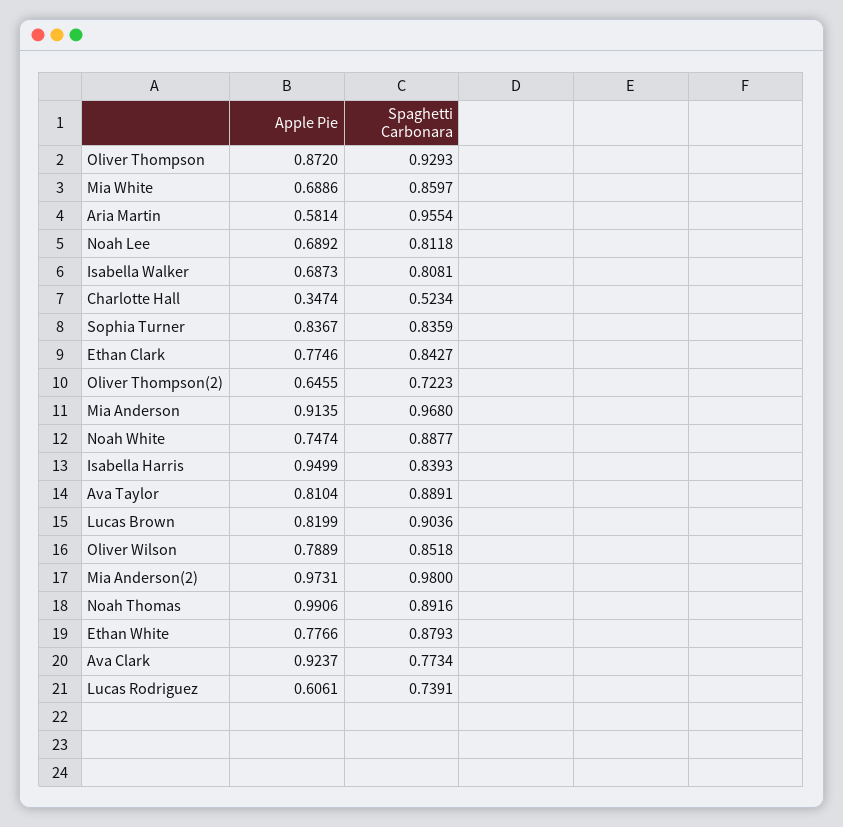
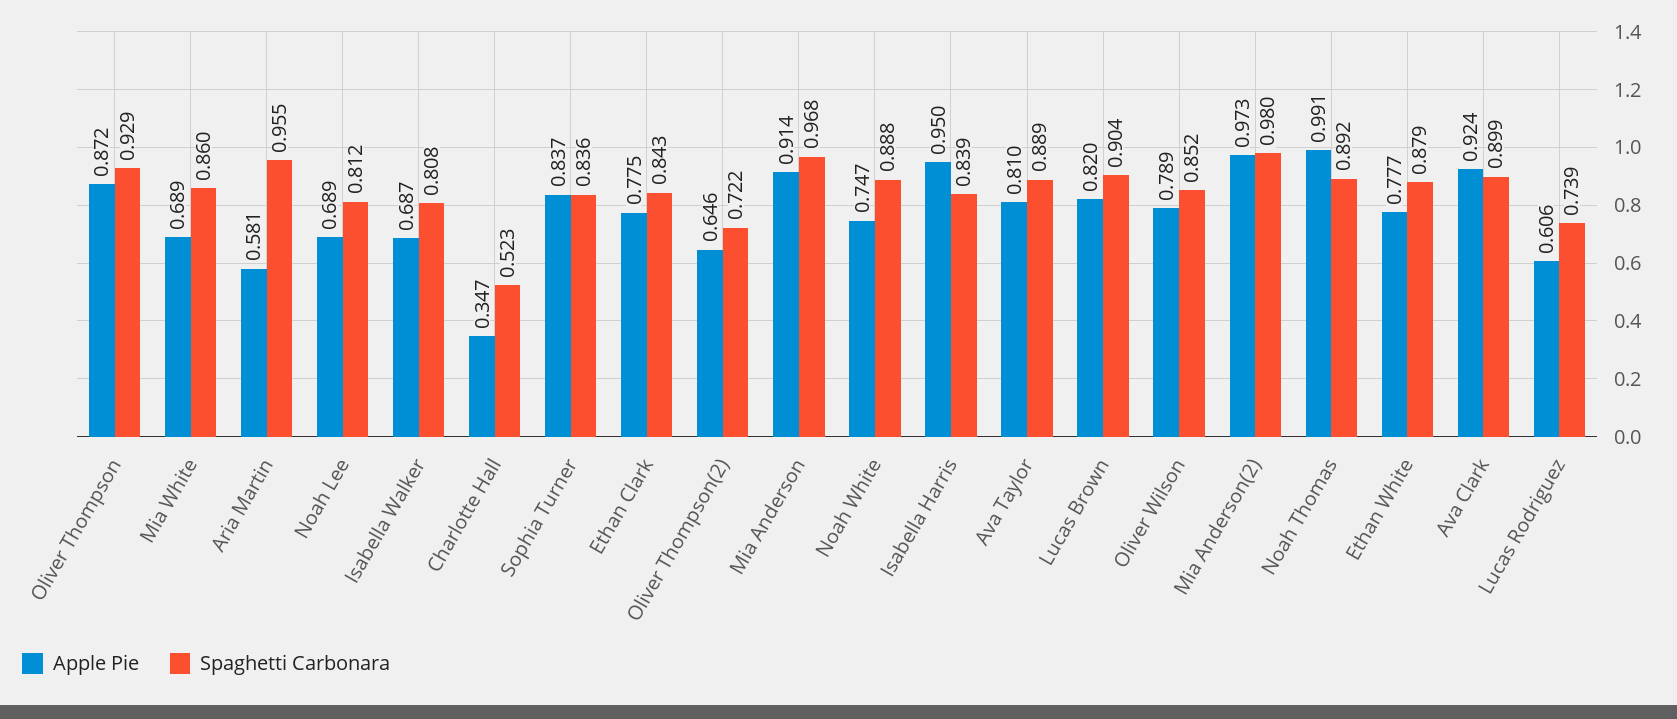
Spaghetti Carbonara, Ava Clark: 0.7734 -> 0.899

